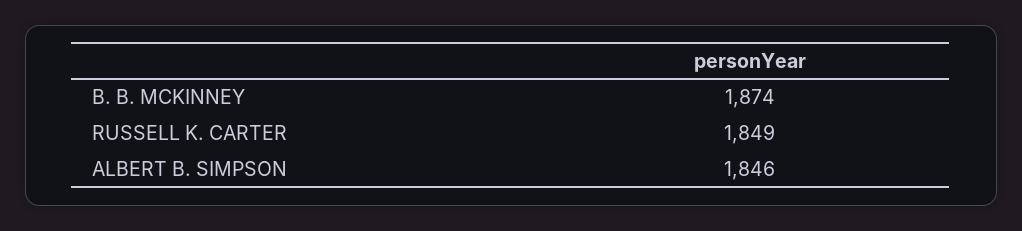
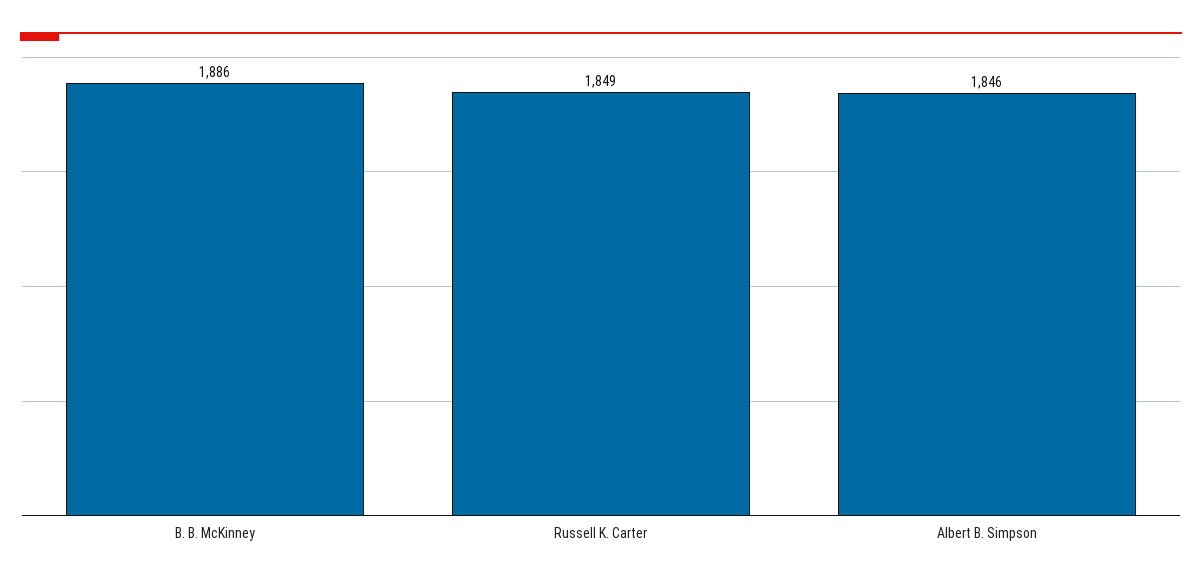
B. B. MCKINNEY: 1874 -> 1886

